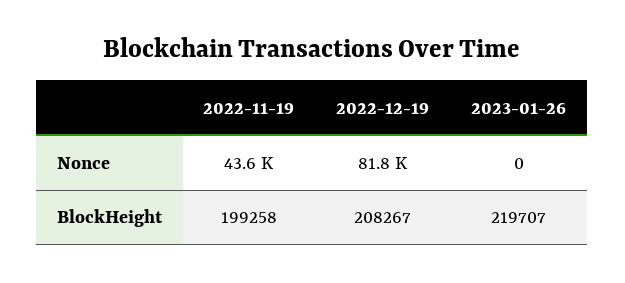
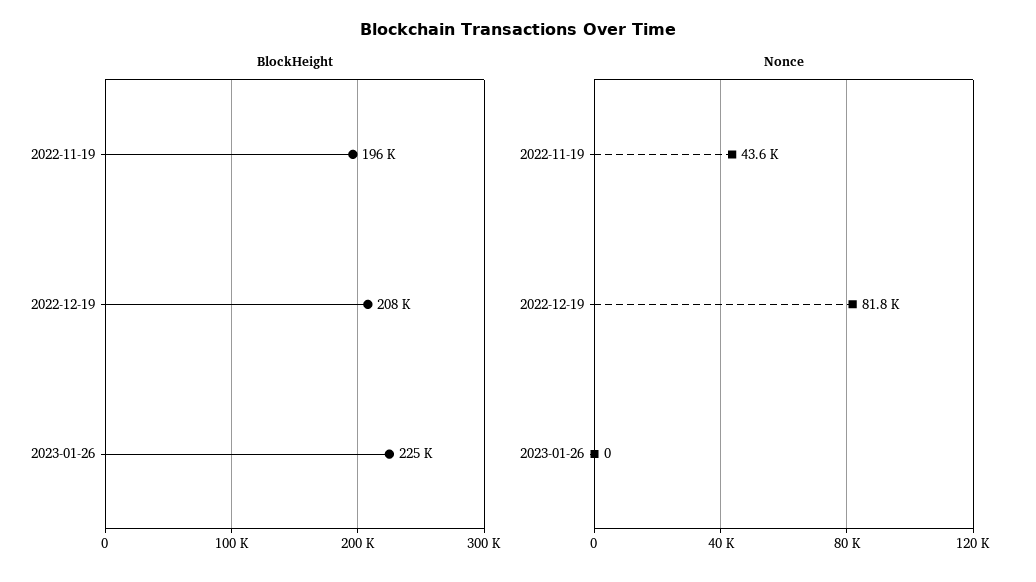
BlockHeight, 2022-11-19: 199258 -> 196000
BlockHeight, 2023-01-26: 219707 -> 225000

